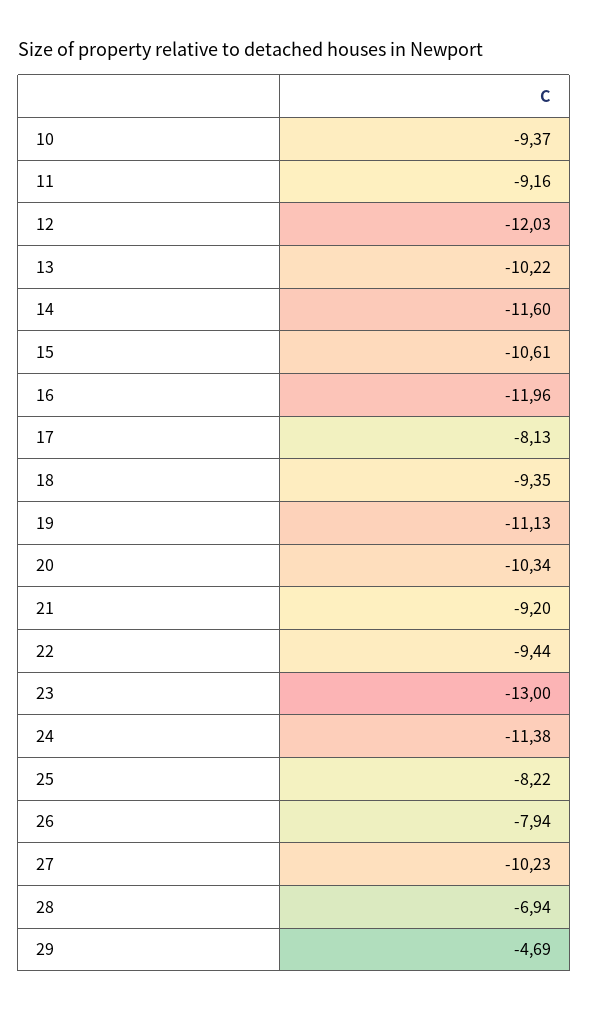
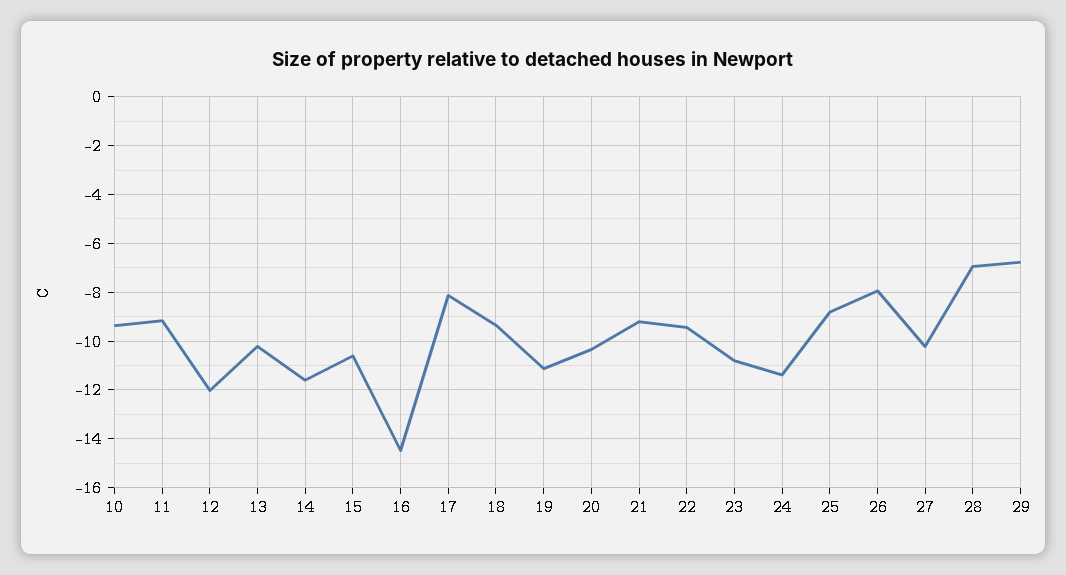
16: -11.96 -> -14.5
23: -13 -> -10.75
25: -8.22 -> -8.75
29: -4.69 -> -6.75

